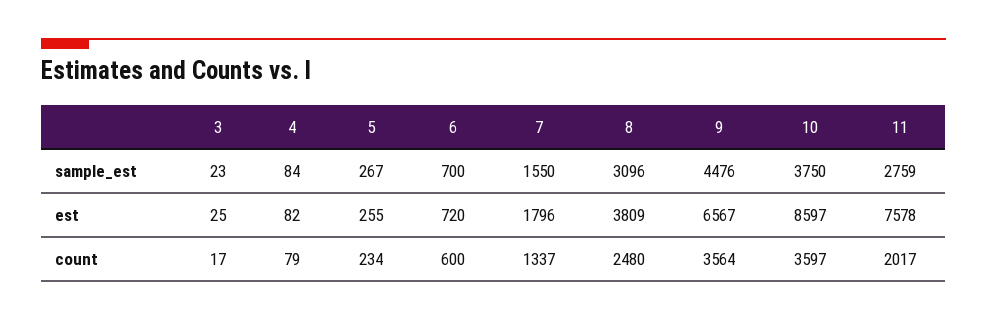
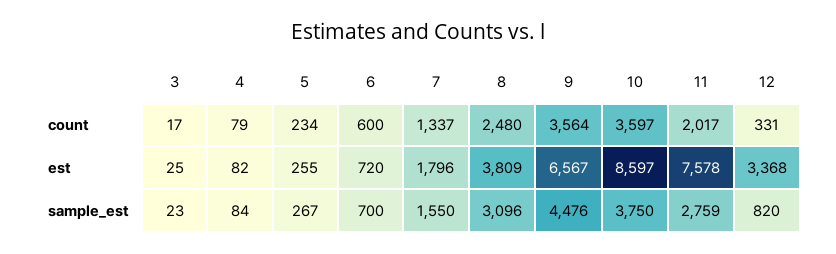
12, count: none -> 331
12, est: none -> 3368
12, sample_est: none -> 820

